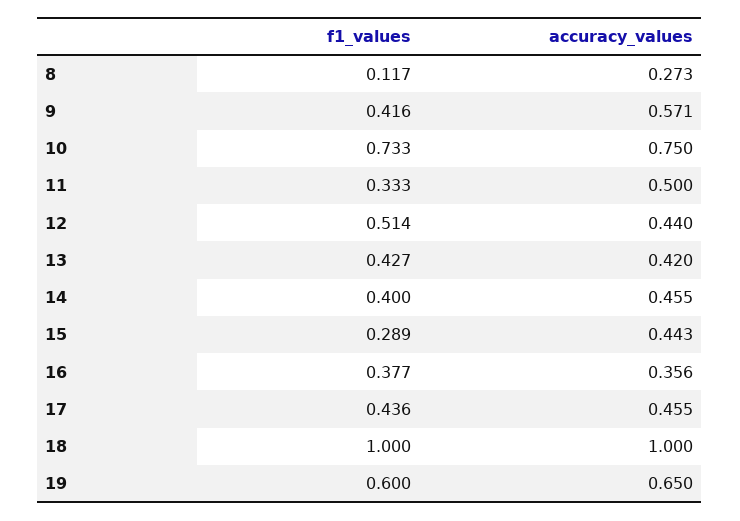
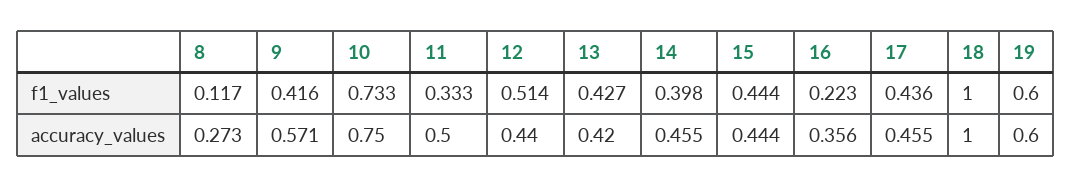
f1_values, 14: 0.4 -> 0.398
f1_values, 15: 0.289 -> 0.444
accuracy_values, 15: 0.443 -> 0.444
f1_values, 16: 0.377 -> 0.223
accuracy_values, 19: 0.65 -> 0.6

